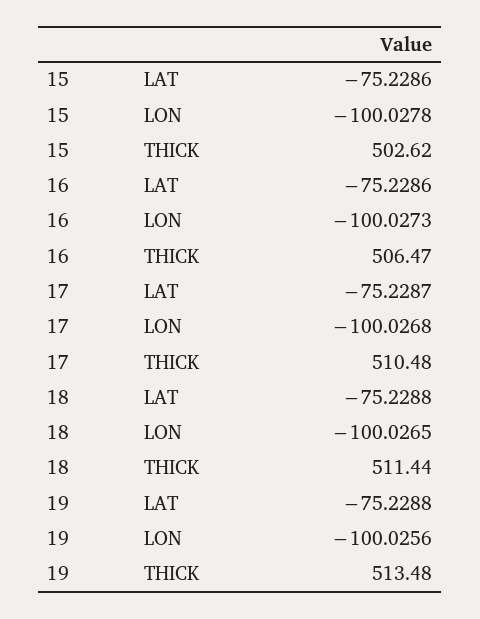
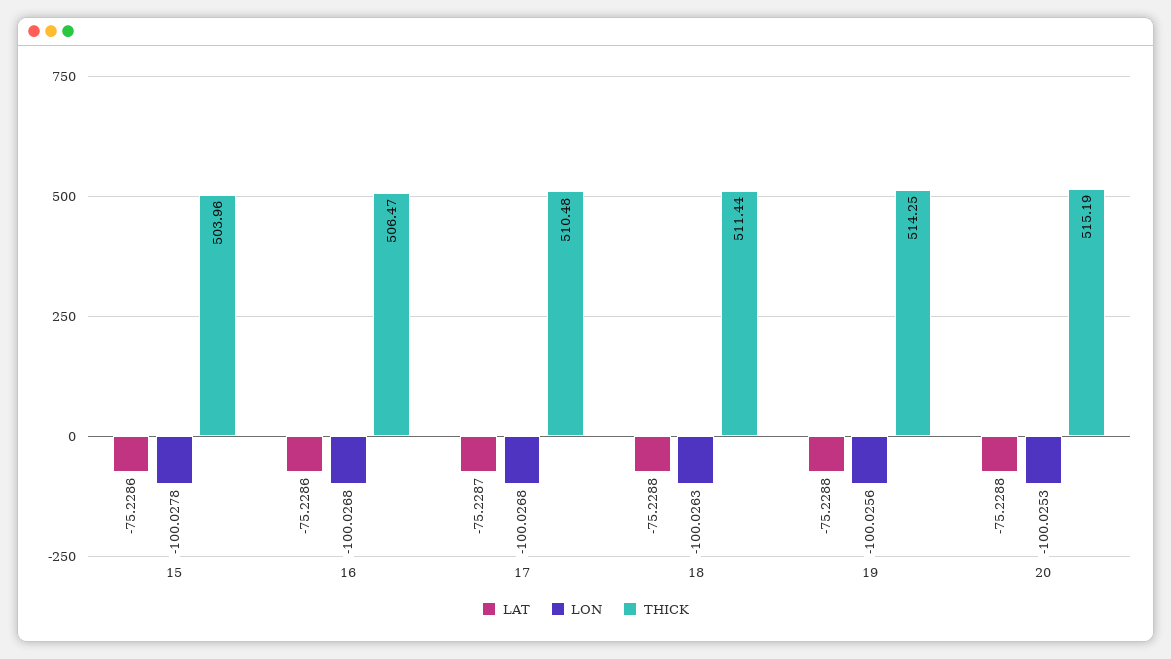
THICK, 15: 502.62 -> 503.96
LON, 16: -100.0273 -> -100.0268
LON, 18: -100.0265 -> -100.0263
THICK, 19: 513.48 -> 514.25
LAT, 20: none -> -75.2288
LON, 20: none -> -100.0253
THICK, 20: none -> 515.19

